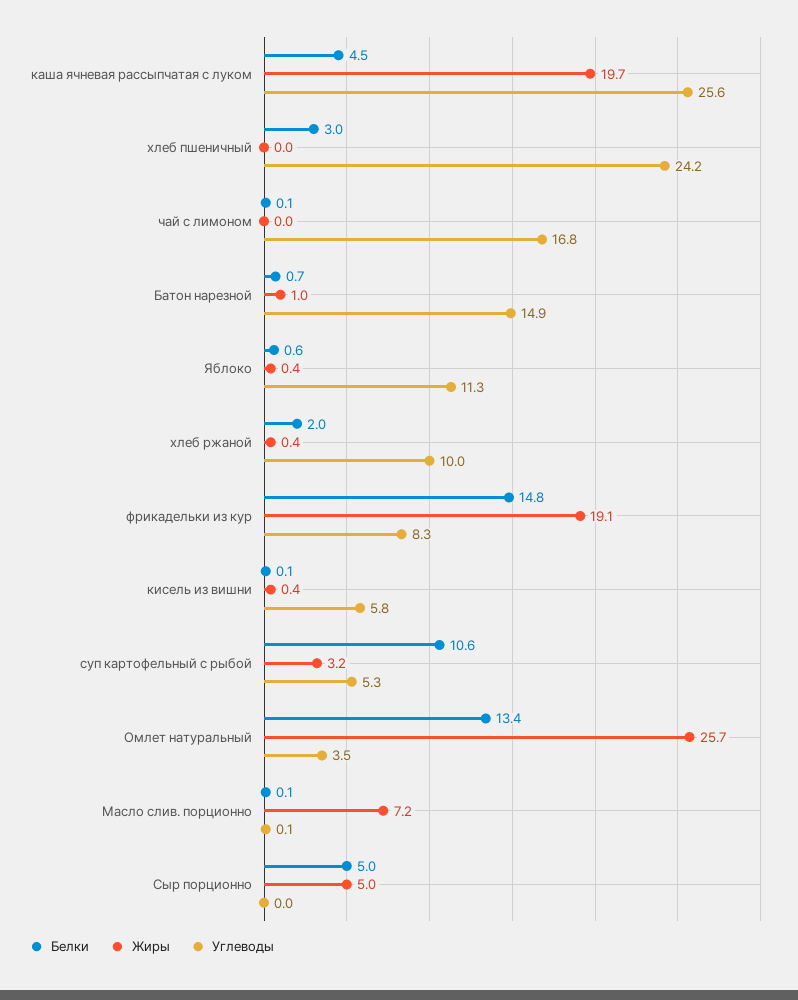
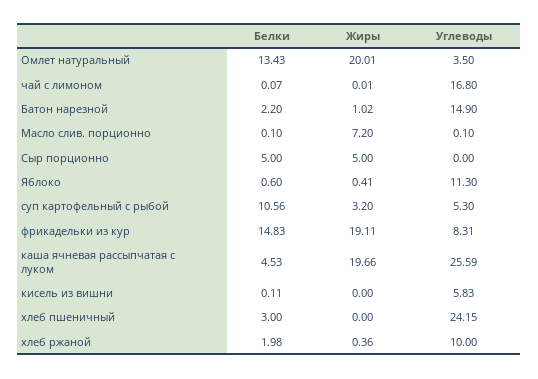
Белки, Батон нарезной: 0.7 -> 2.2
Жиры, кисель из вишни: 0.4 -> 0
Жиры, Омлет натуральный: 25.7 -> 20.01

